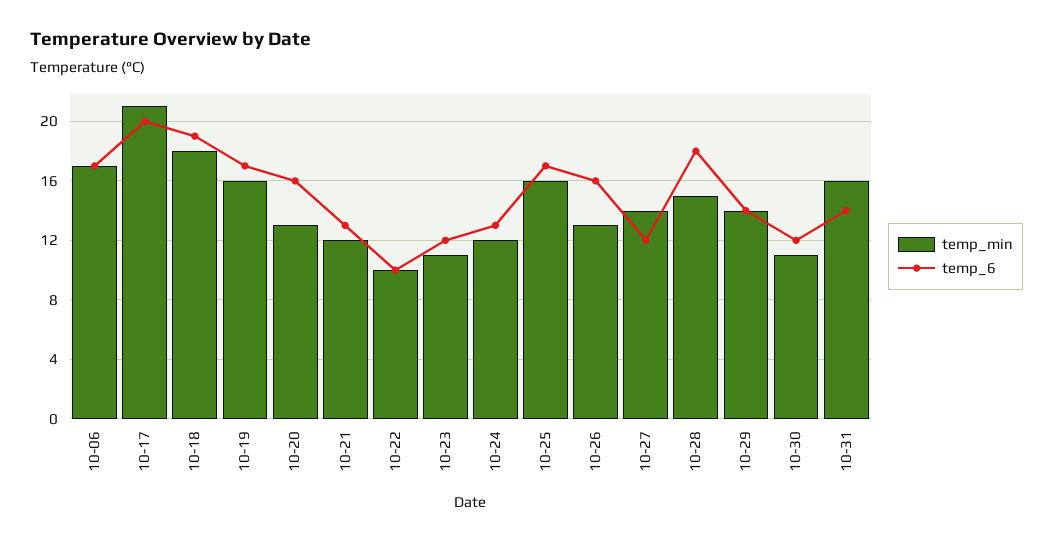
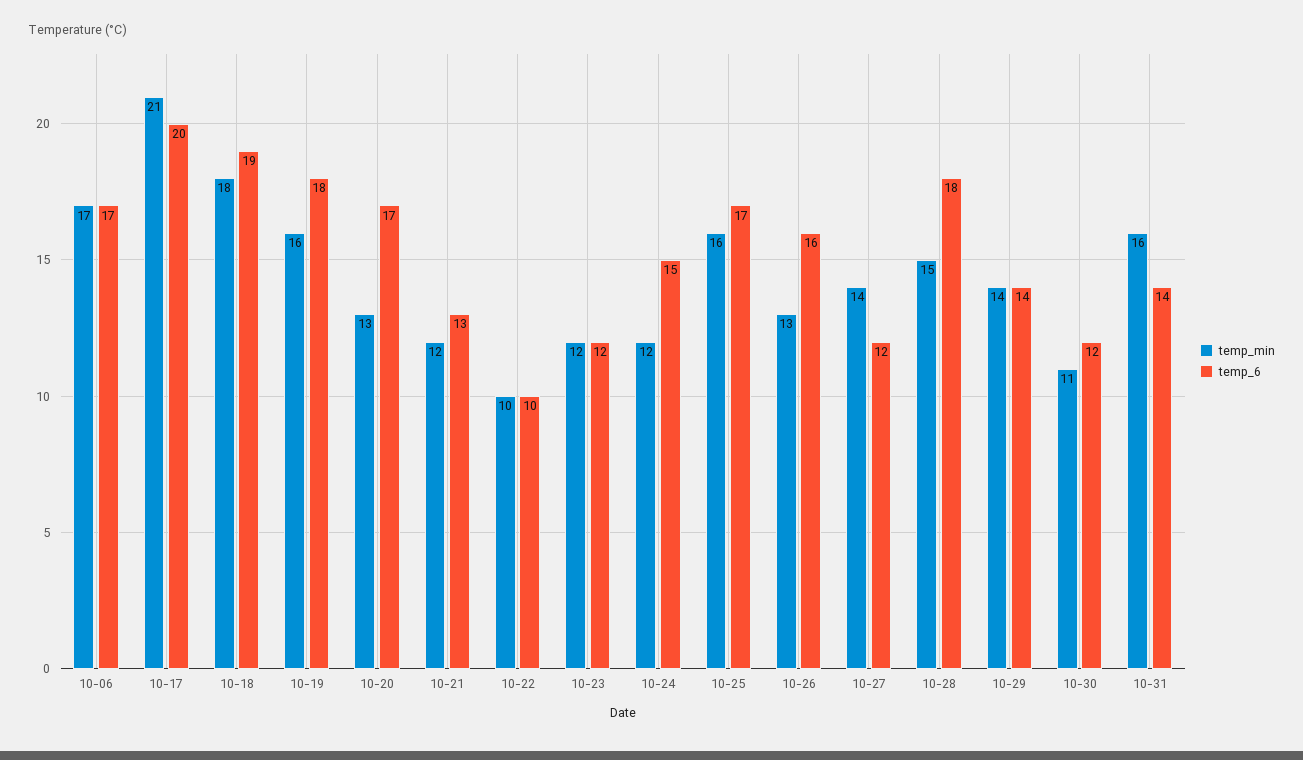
temp_6, 10-19: 17 -> 18
temp_6, 10-20: 16 -> 17
temp_min, 10-23: 11 -> 12
temp_6, 10-24: 13 -> 15

